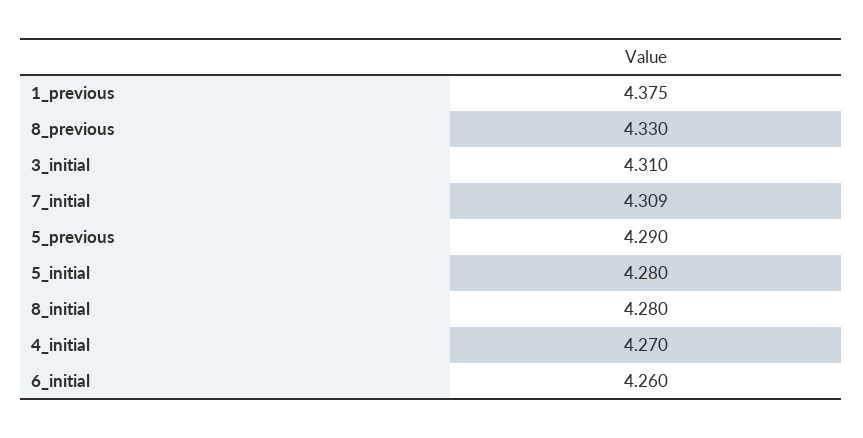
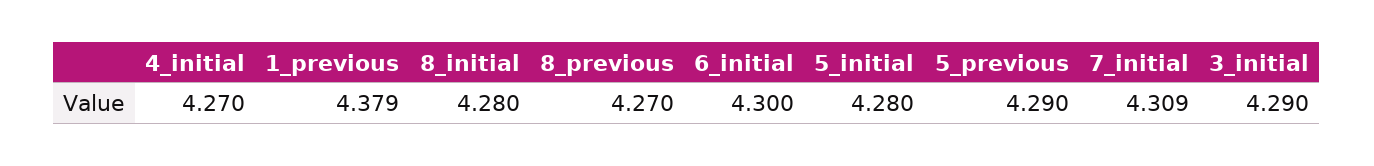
1_previous: 4.375 -> 4.379
8_previous: 4.33 -> 4.27
3_initial: 4.31 -> 4.29
6_initial: 4.26 -> 4.3

